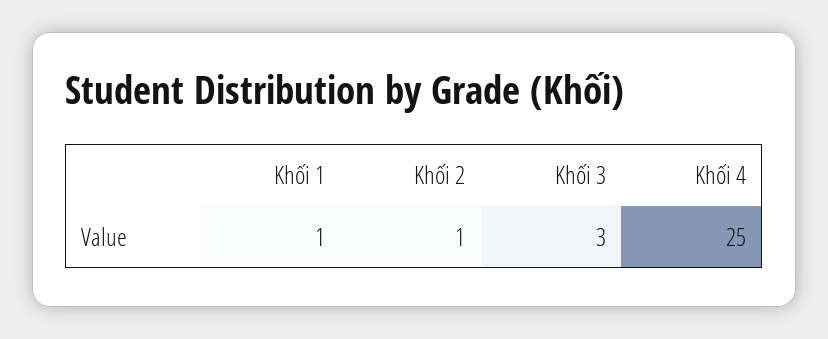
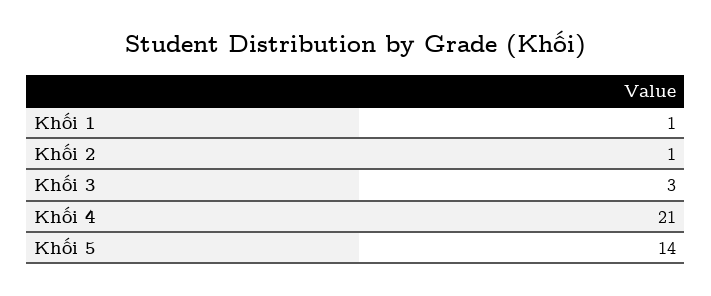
Khối 4: 25 -> 21
Khối 5: none -> 14

